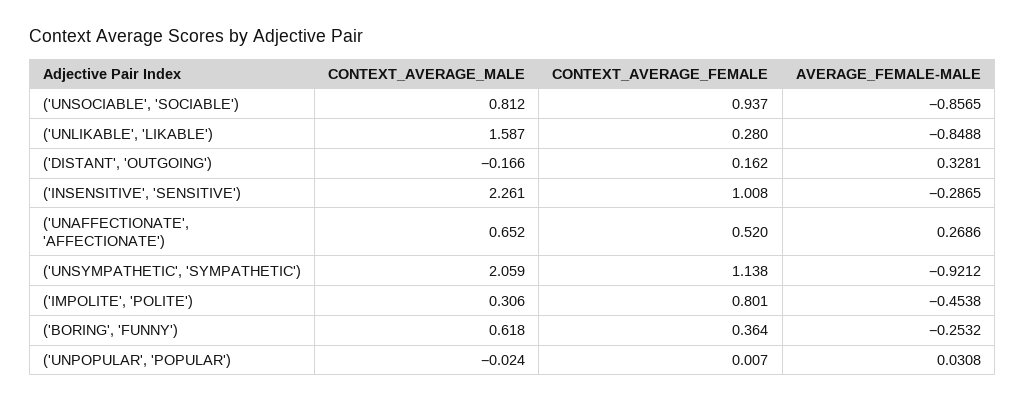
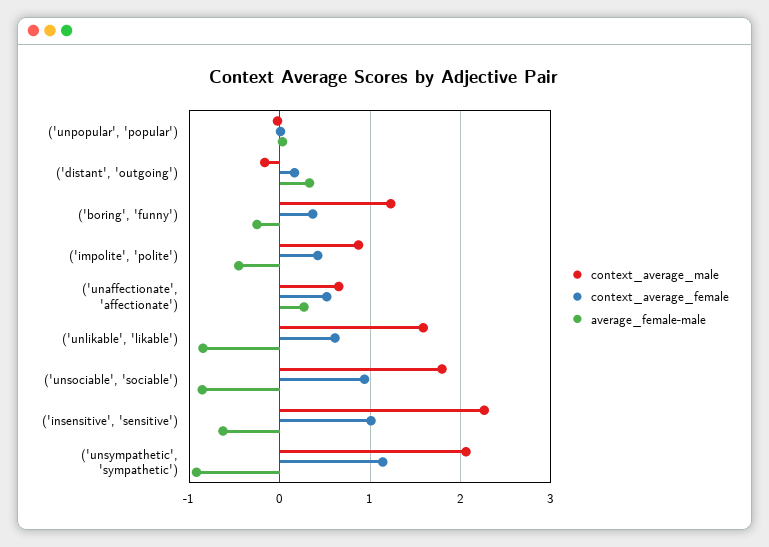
CONTEXT_AVERAGE_MALE, ('UNSOCIABLE', 'SOCIABLE'): 0.812 -> 1.8
CONTEXT_AVERAGE_FEMALE, ('UNLIKABLE', 'LIKABLE'): 0.28 -> 0.6
AVERAGE_FEMALE-MALE, ('INSENSITIVE', 'SENSITIVE'): -0.2865 -> -0.6
CONTEXT_AVERAGE_MALE, ('IMPOLITE', 'POLITE'): 0.306 -> 0.9
CONTEXT_AVERAGE_FEMALE, ('IMPOLITE', 'POLITE'): 0.801 -> 0.4
CONTEXT_AVERAGE_MALE, ('BORING', 'FUNNY'): 0.618 -> 1.2

